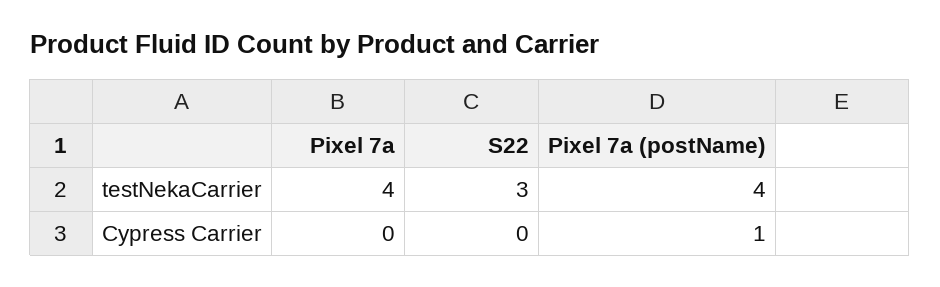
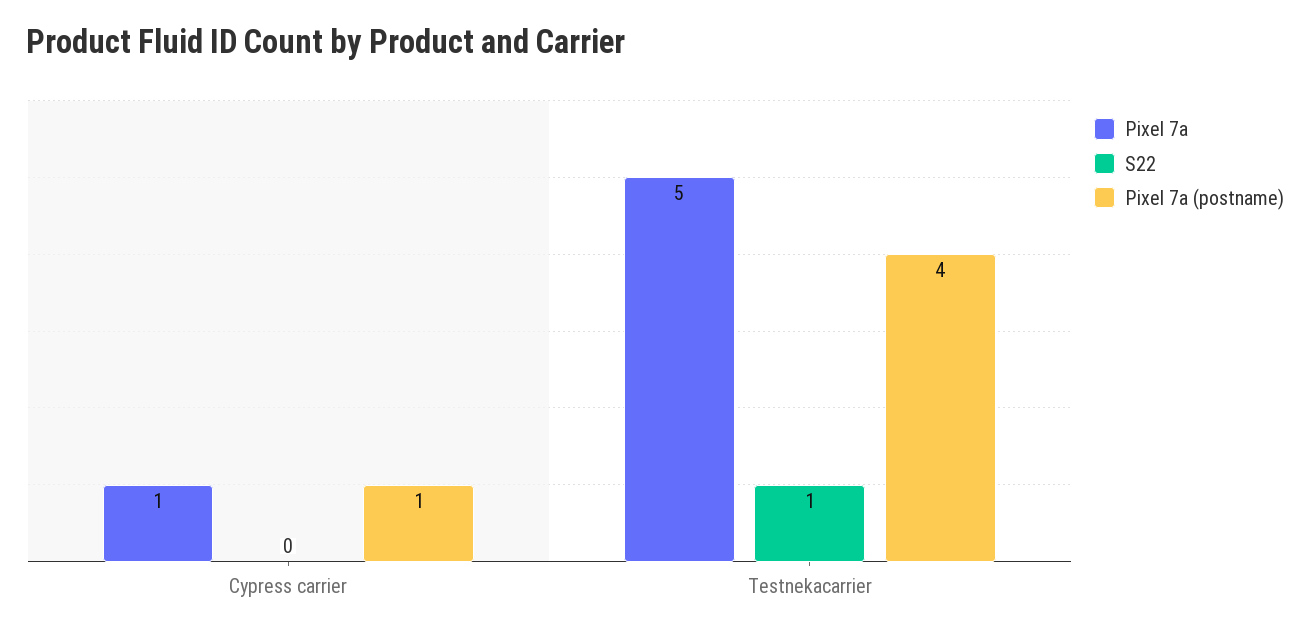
Pixel 7a, testNekaCarrier: 4 -> 5
S22, testNekaCarrier: 3 -> 1
Pixel 7a, Cypress Carrier: 0 -> 1

